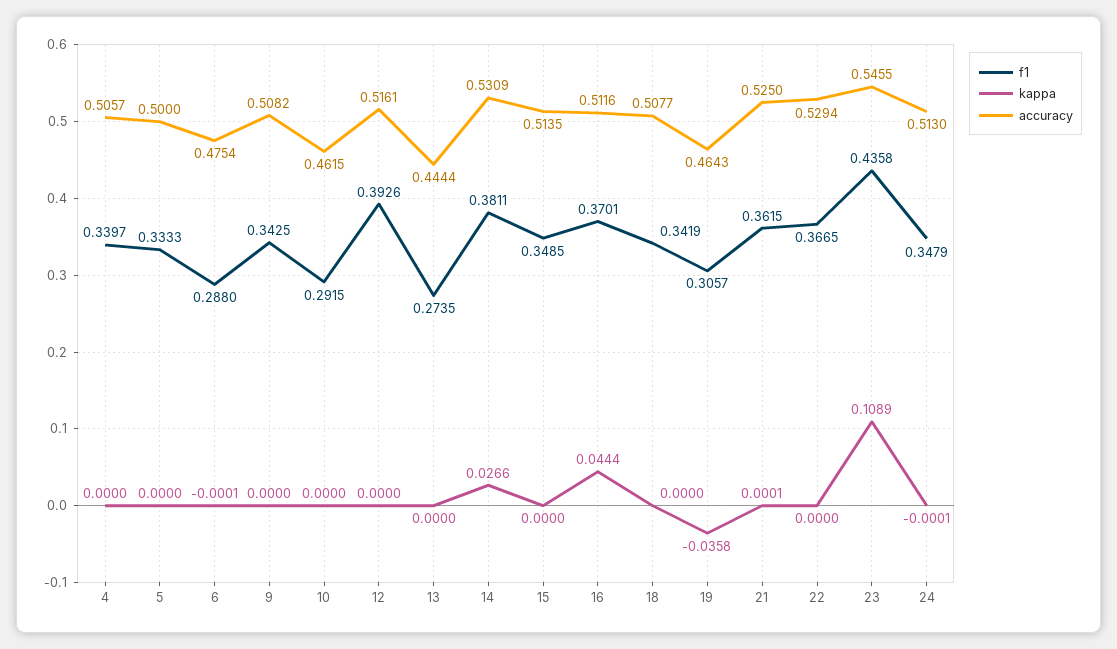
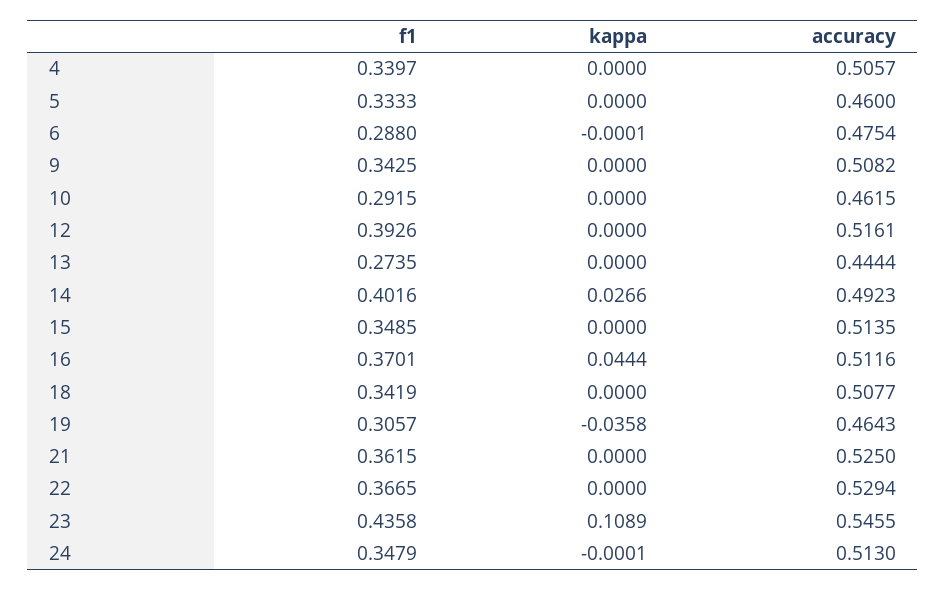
accuracy, 5: 0.5 -> 0.46
f1, 14: 0.3811 -> 0.4016
accuracy, 14: 0.5309 -> 0.4923
kappa, 21: 0.0001 -> 0

